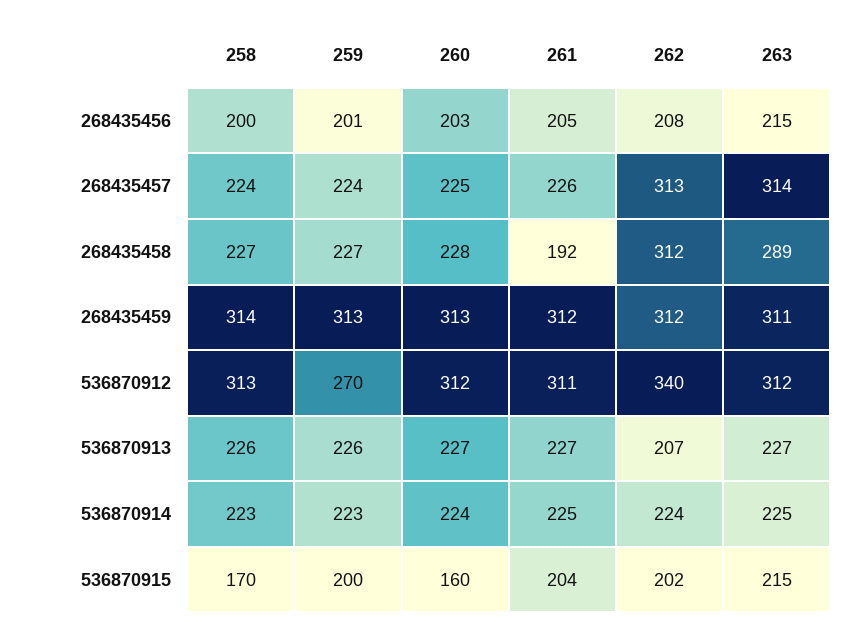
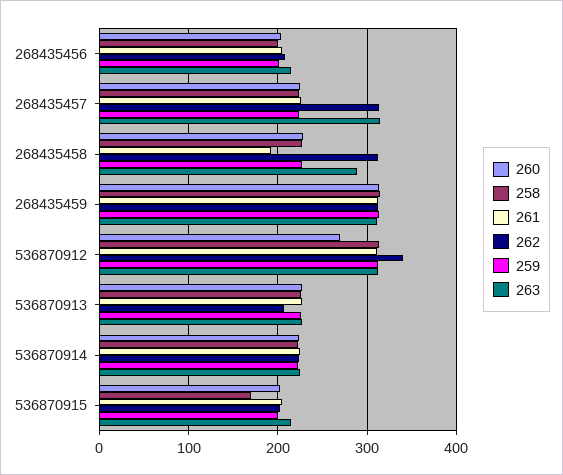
259, 536870912: 270 -> 310
260, 536870912: 312 -> 270
260, 536870915: 160 -> 200

